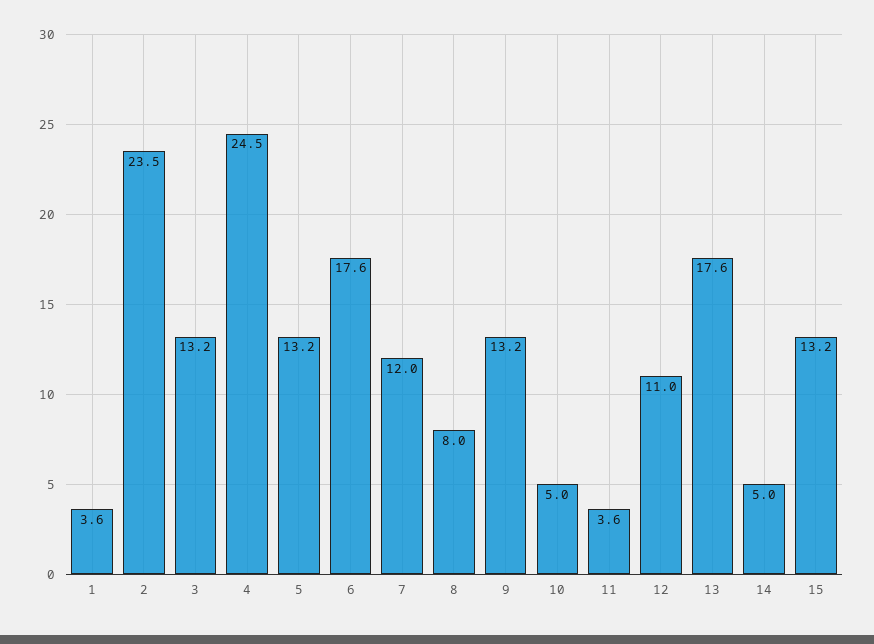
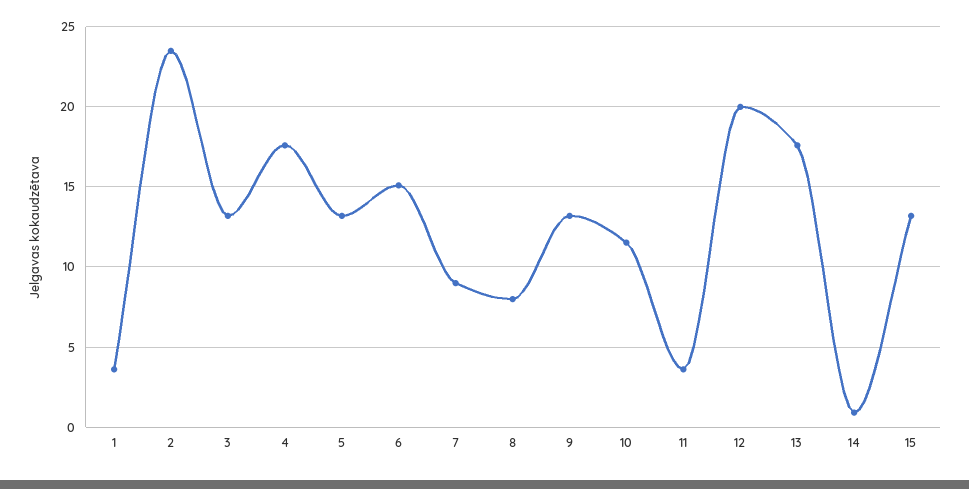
4: 24.5 -> 17.5
6: 17.6 -> 15
7: 12 -> 9
10: 5 -> 11.5
12: 11 -> 20
14: 5 -> 1

